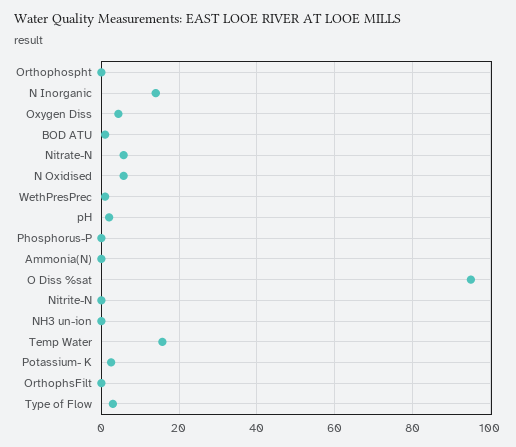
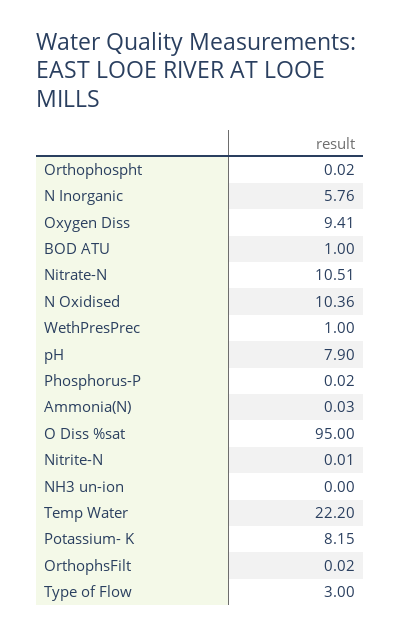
N Inorganic: 14 -> 5.76
Oxygen Diss: 4 -> 9.41
Nitrate-N: 6 -> 10.51
N Oxidised: 6 -> 10.36
pH: 2 -> 7.9
Temp Water: 16 -> 22.2
Potassium- K: 2 -> 8.15

